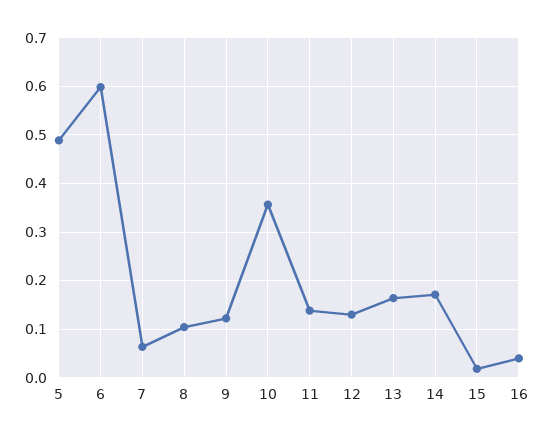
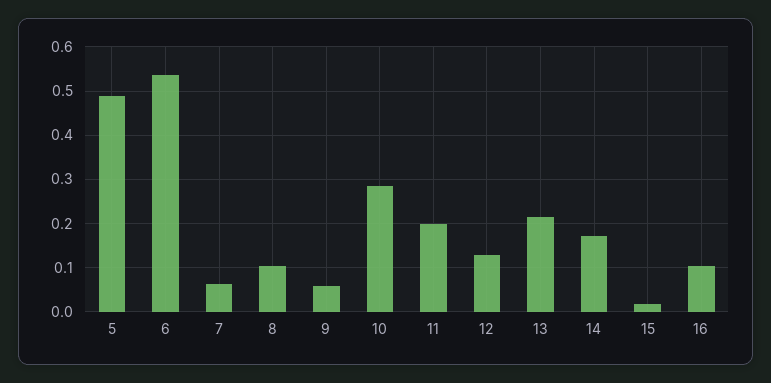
6: 0.6 -> 0.54
9: 0.12 -> 0.06
10: 0.36 -> 0.28
11: 0.14 -> 0.2
13: 0.16 -> 0.22
16: 0.04 -> 0.1

